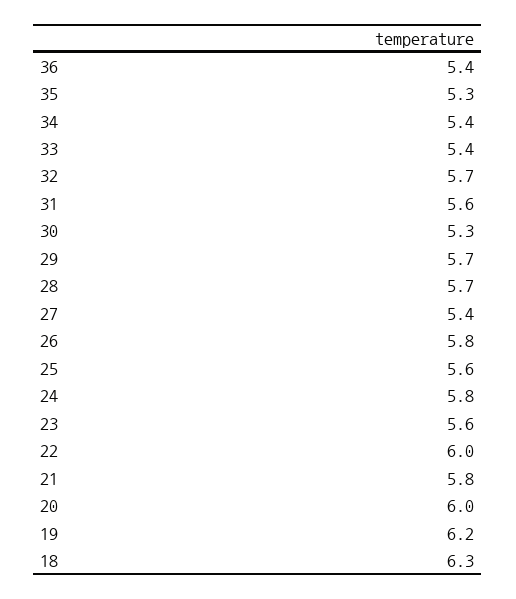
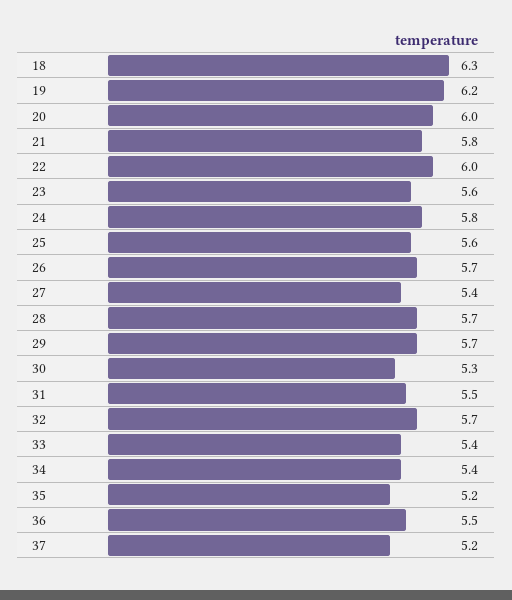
36: 5.4 -> 5.5
35: 5.3 -> 5.2
31: 5.6 -> 5.5
26: 5.8 -> 5.7
37: none -> 5.2

